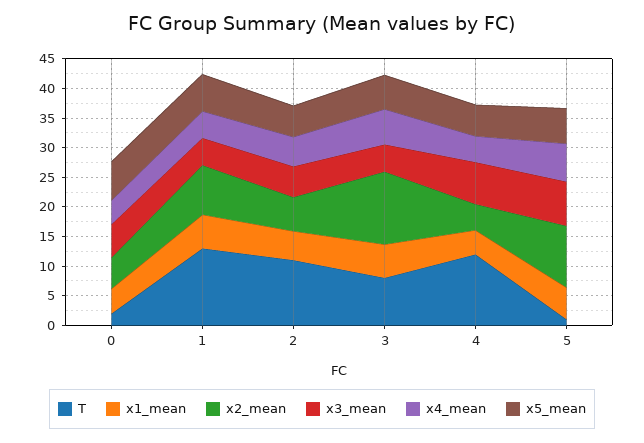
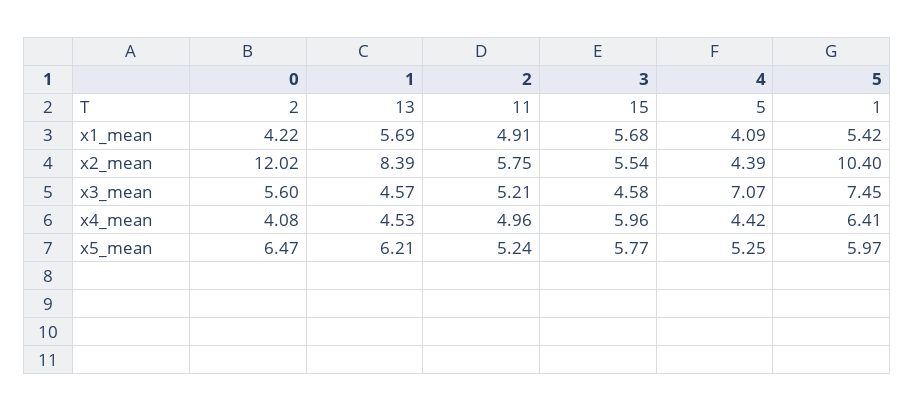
x2_mean, 0: 5 -> 12.02
T, 3: 7.5 -> 15
x2_mean, 3: 12.5 -> 5.54
T, 4: 12.5 -> 5

